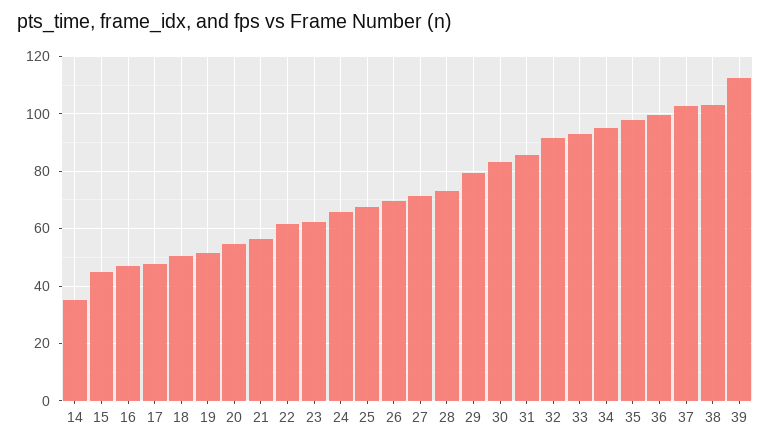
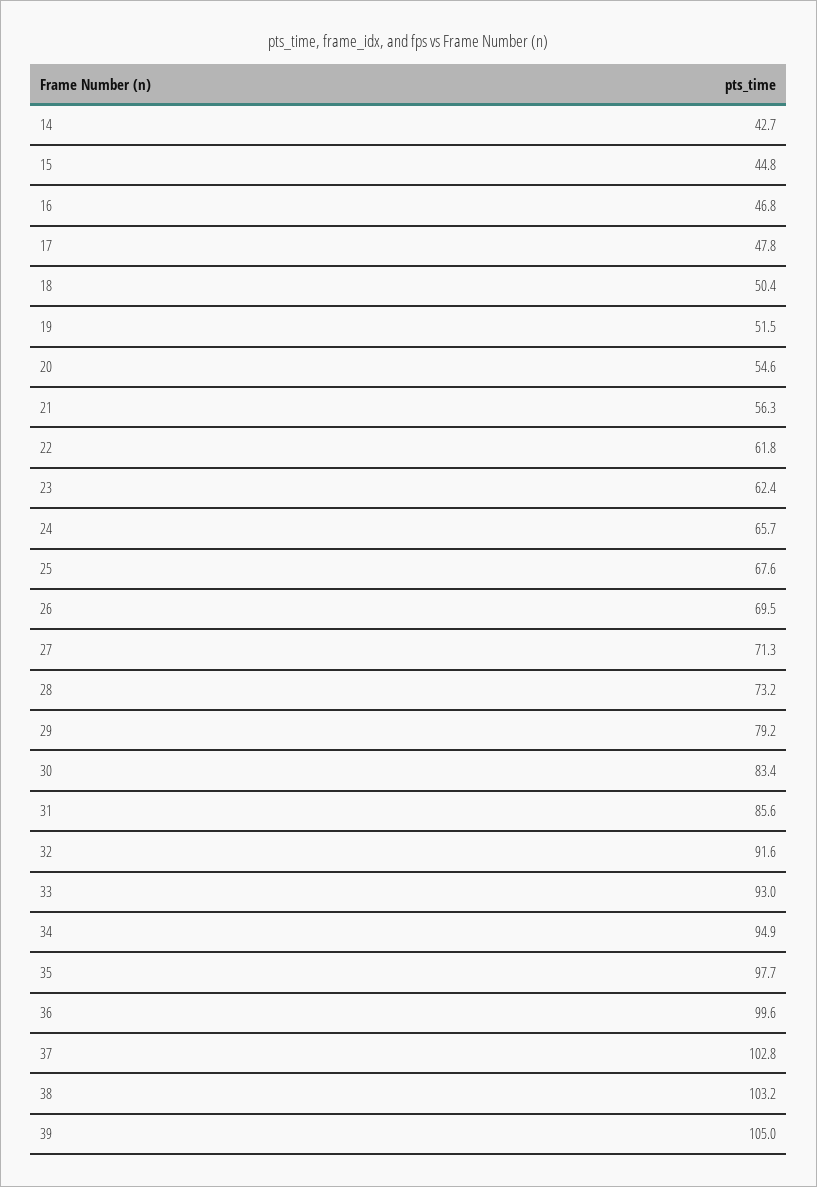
14: 35 -> 42.7
39: 112.5 -> 105

